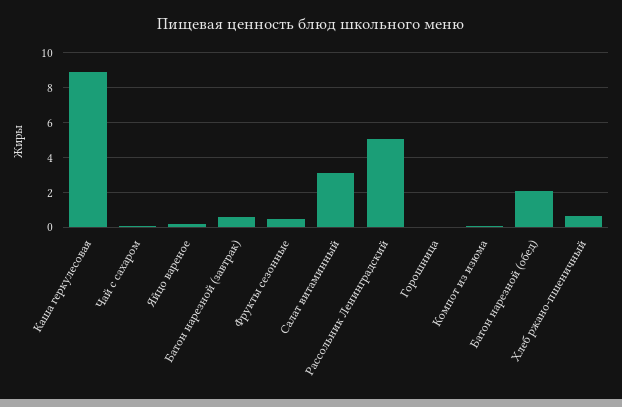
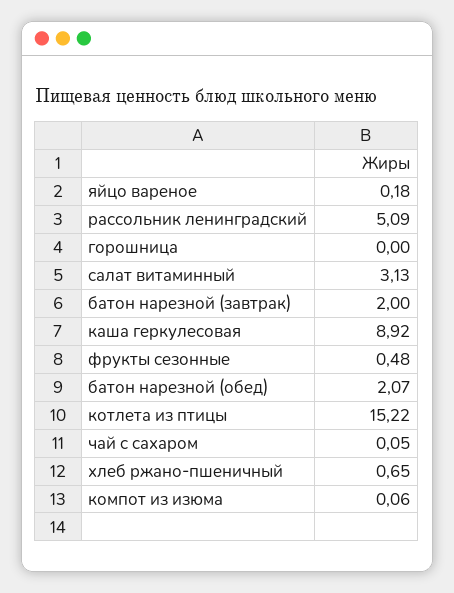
Батон нарезной (завтрак): 0.5 -> 2
котлета из птицы: none -> 15.22

